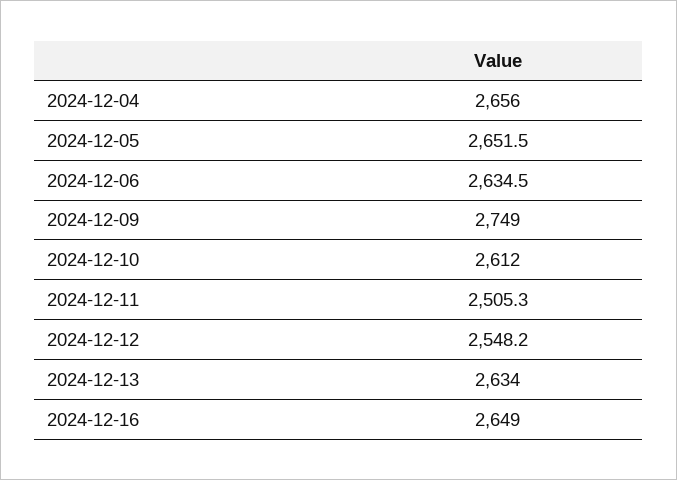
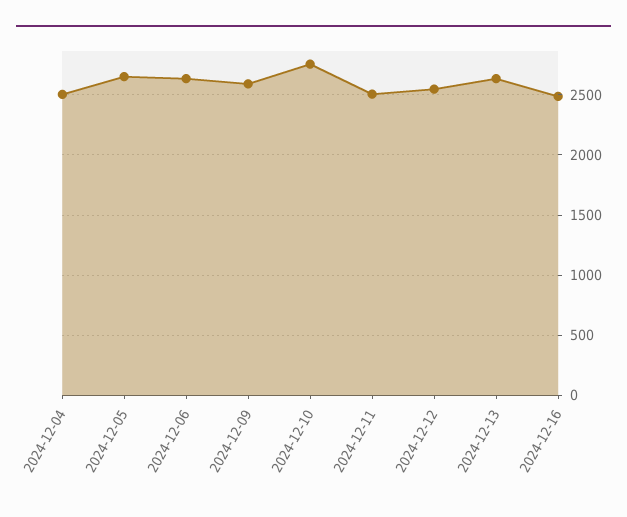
2024-12-04: 2656 -> 2500
2024-12-09: 2749 -> 2600
2024-12-10: 2612 -> 2750
2024-12-16: 2649 -> 2500

